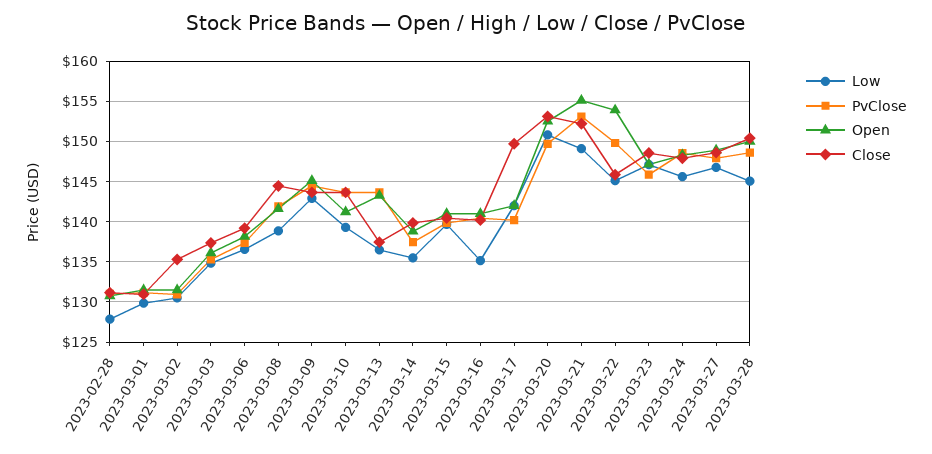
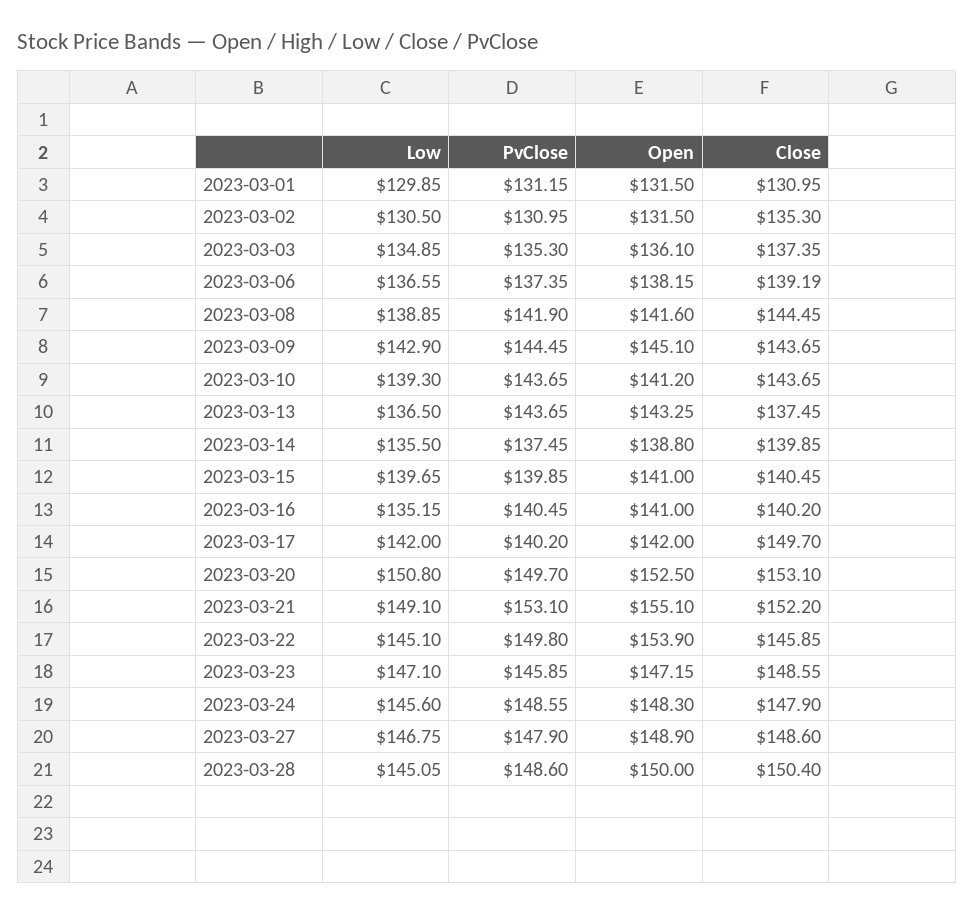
Low, 2023-02-28: 128 -> none
PvClose, 2023-02-28: 131 -> none
Open, 2023-02-28: 131 -> none
Close, 2023-02-28: 131 -> none

